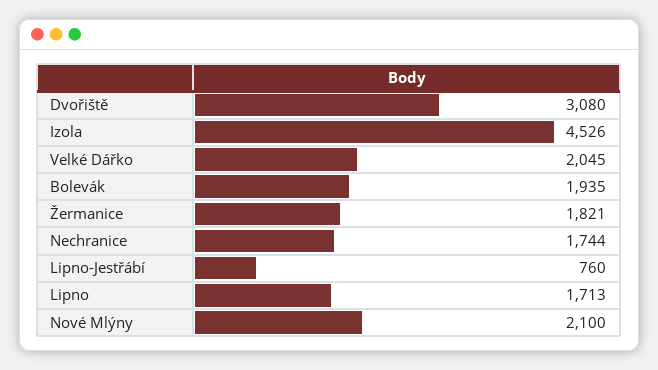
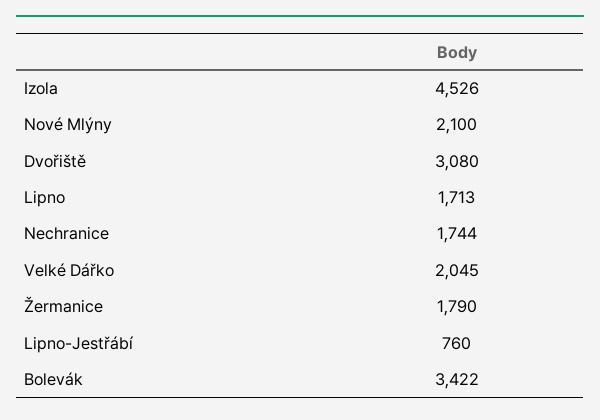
Bolevák: 1935 -> 3422
Žermanice: 1821 -> 1790

